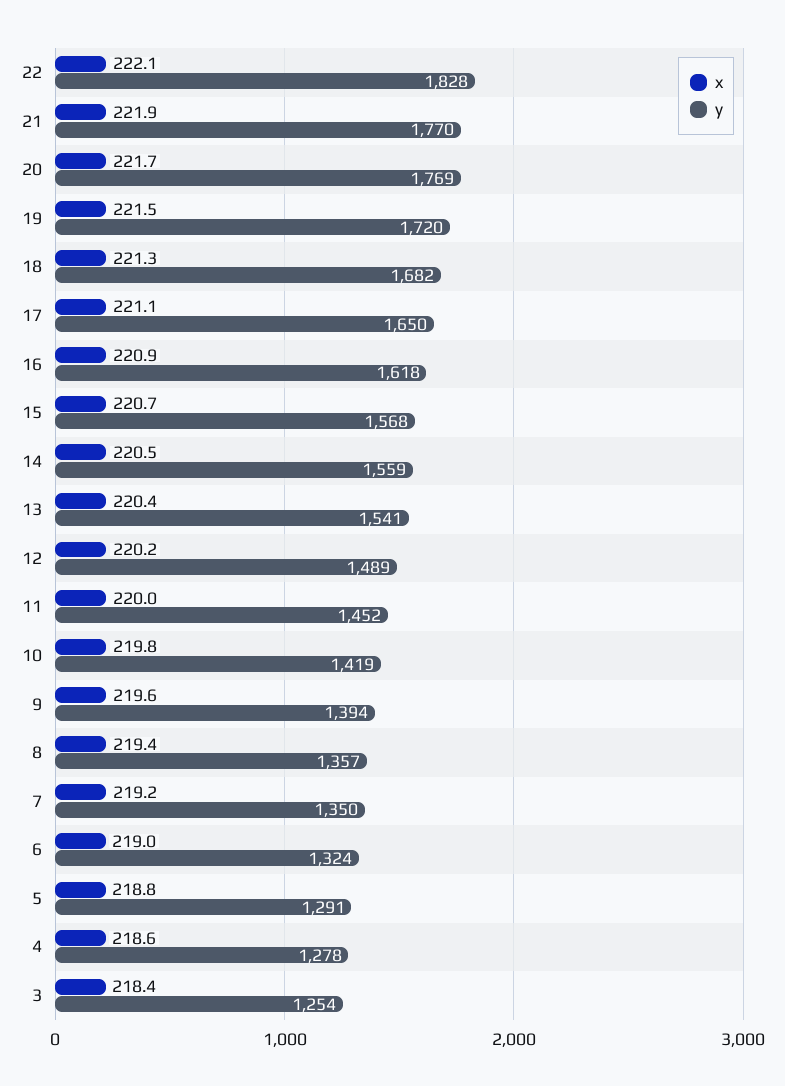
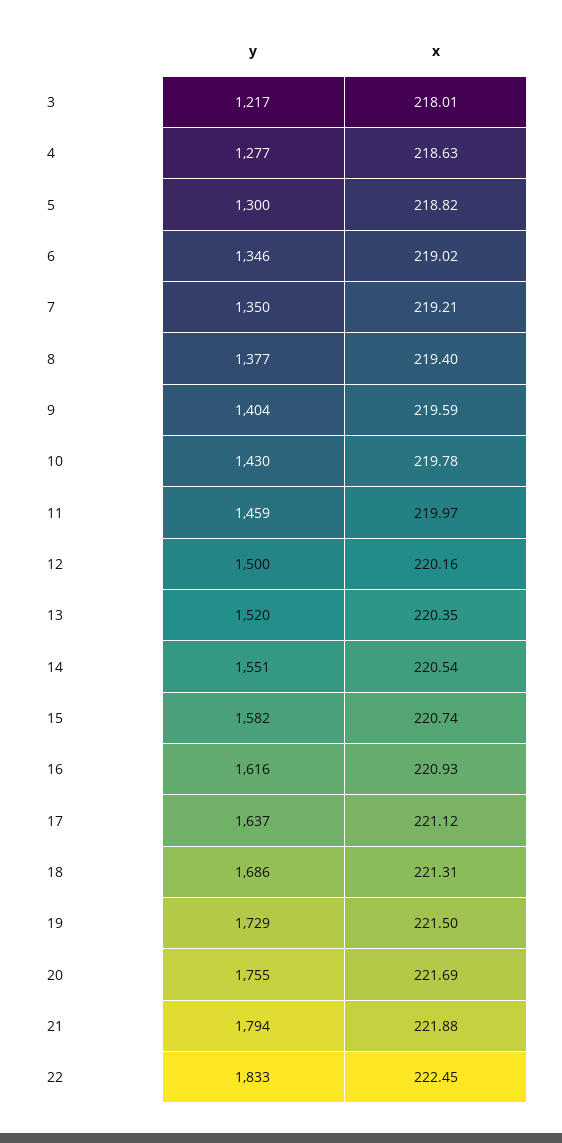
x, 22: 222.1 -> 222.45
y, 22: 1828 -> 1833
y, 21: 1770 -> 1794
y, 20: 1769 -> 1755
y, 19: 1720 -> 1729
y, 18: 1682 -> 1686
y, 17: 1650 -> 1637
y, 16: 1618 -> 1616
y, 15: 1568 -> 1582
y, 14: 1559 -> 1551
y, 13: 1541 -> 1520
y, 12: 1489 -> 1500
y, 11: 1452 -> 1459
y, 10: 1419 -> 1430
y, 9: 1394 -> 1404
y, 8: 1357 -> 1377
y, 6: 1324 -> 1346
y, 5: 1291 -> 1300
y, 4: 1278 -> 1277
x, 3: 218.4 -> 218.01
y, 3: 1254 -> 1217

